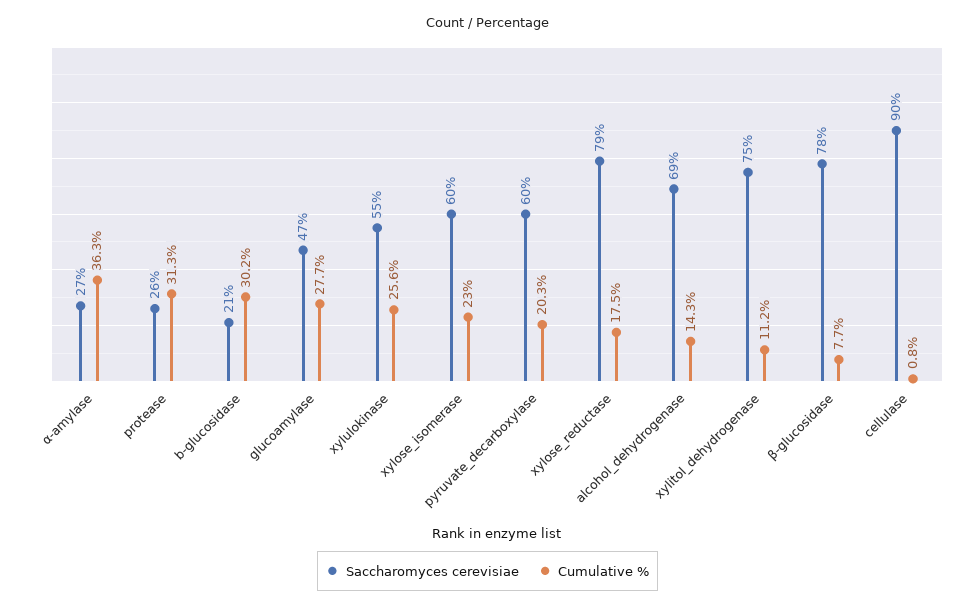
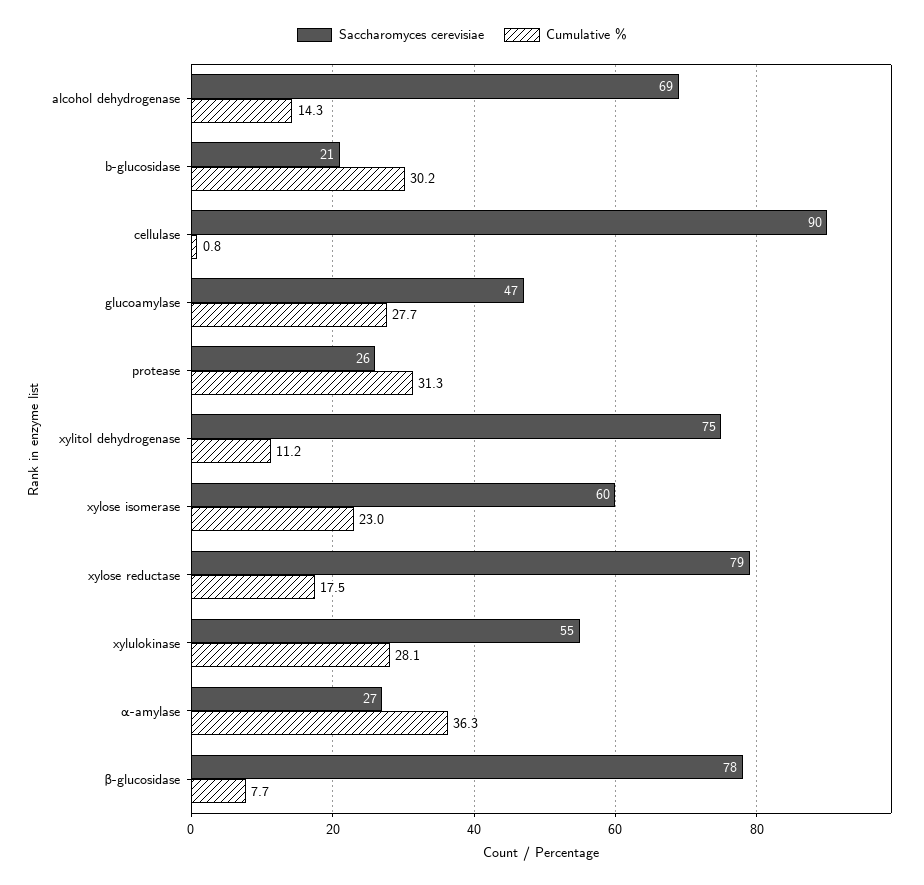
Cumulative %, xylulokinase: 25.6 -> 28.1
Saccharomyces cerevisiae, pyruvate_decarboxylase: 60 -> none
Cumulative %, pyruvate_decarboxylase: 20.3 -> none

